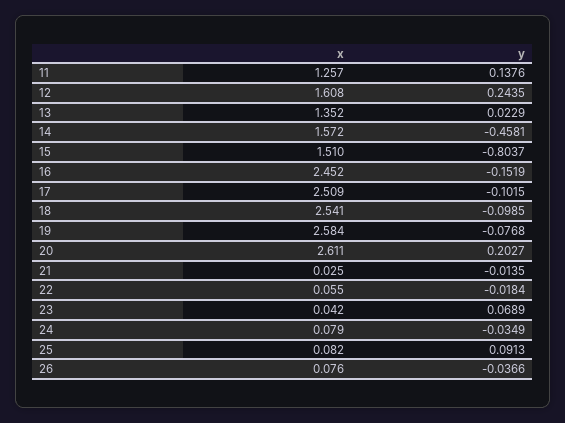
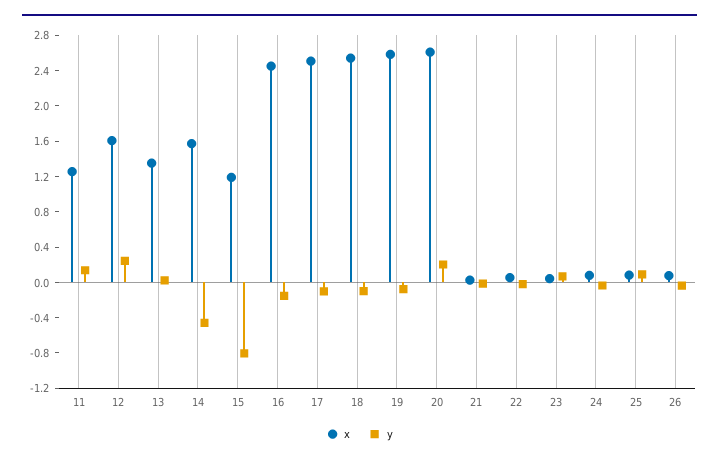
x, 15: 1.51 -> 1.2

